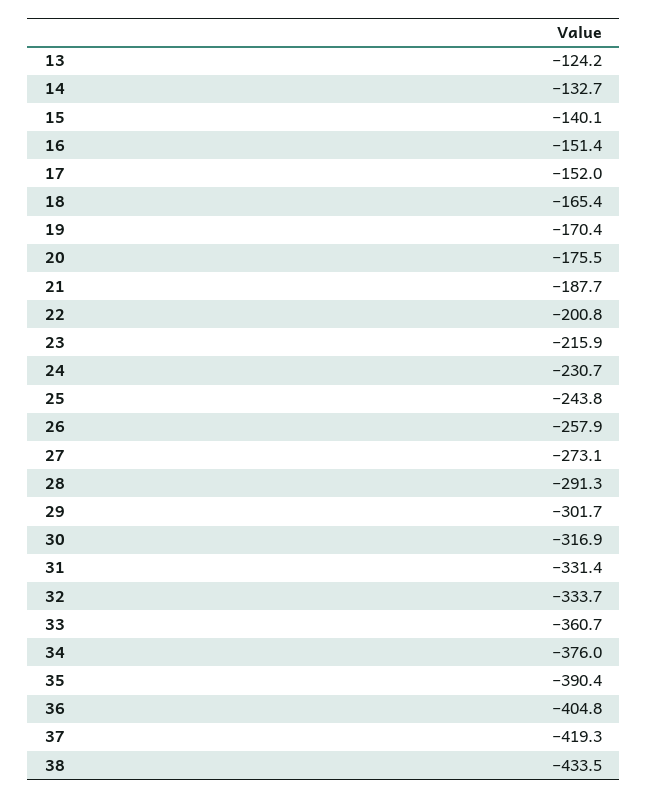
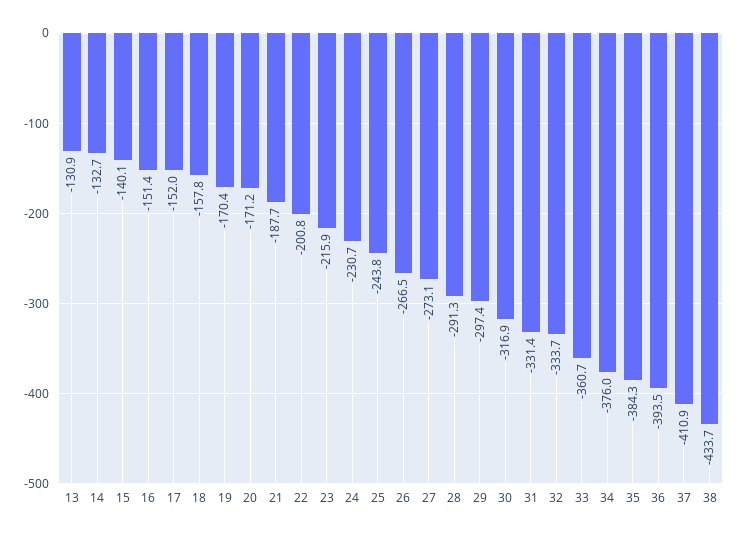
13: -124.2 -> -130.9
18: -165.4 -> -157.8
20: -175.5 -> -171.2
26: -257.9 -> -266.5
29: -301.7 -> -297.4
35: -390.4 -> -384.3
36: -404.8 -> -393.5
37: -419.3 -> -410.9
38: -433.5 -> -433.7

